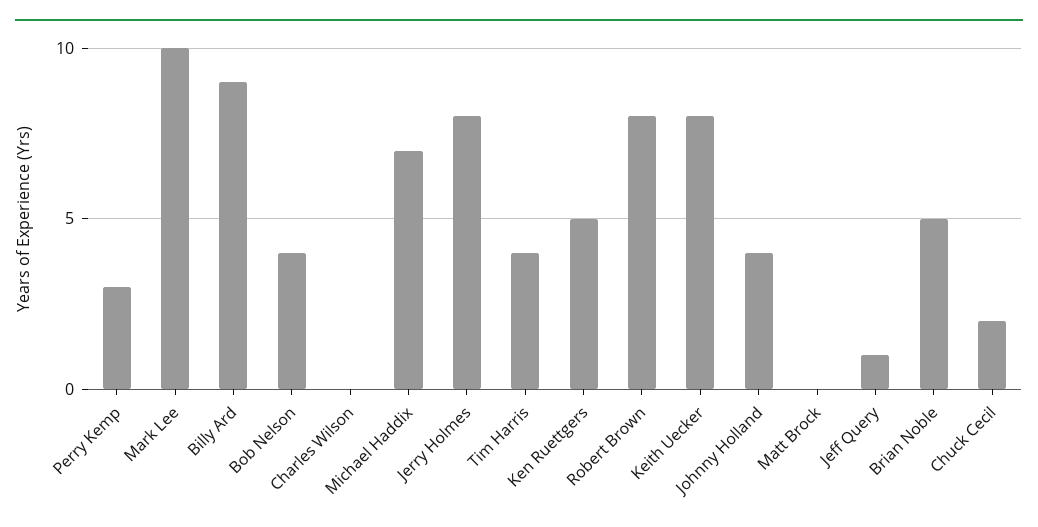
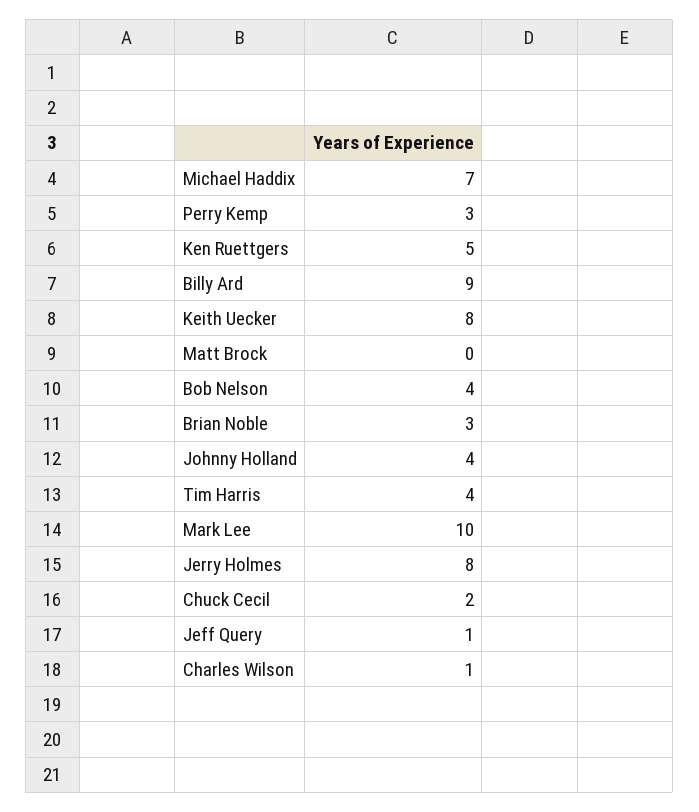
Charles Wilson: 0 -> 1
Robert Brown: 8 -> none
Brian Noble: 5 -> 3

